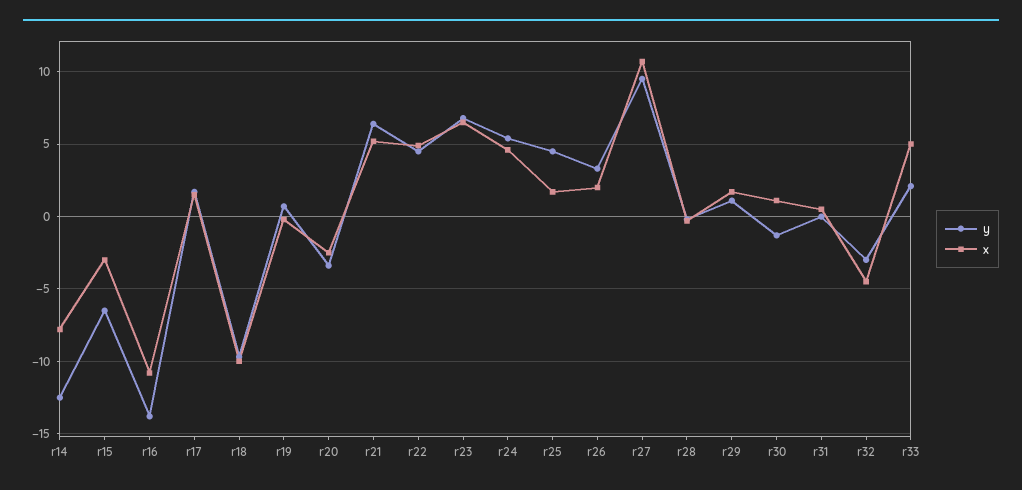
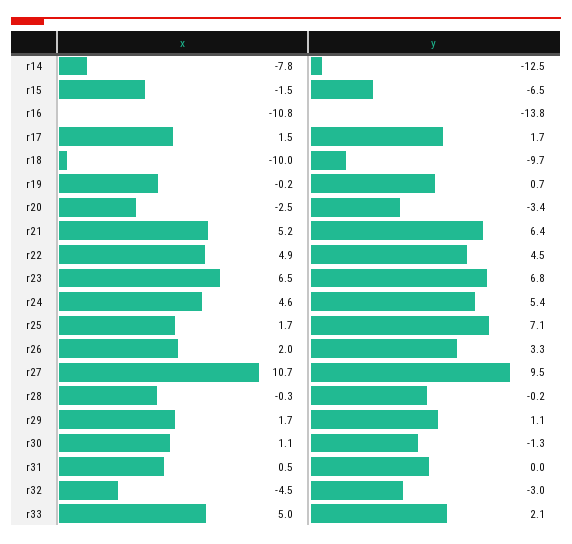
x, r15: -3 -> -1.5
y, r25: 4.5 -> 7.1

